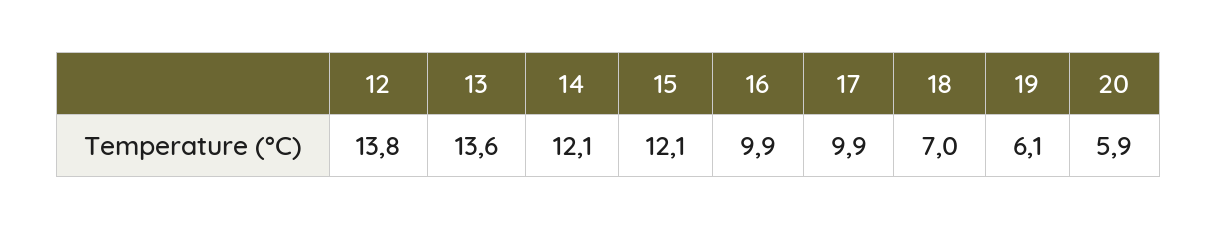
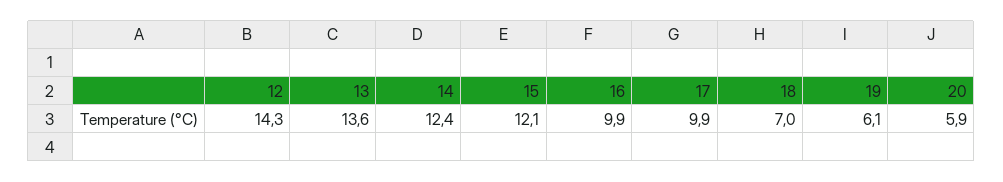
12: 13.8 -> 14.3
14: 12.1 -> 12.4

